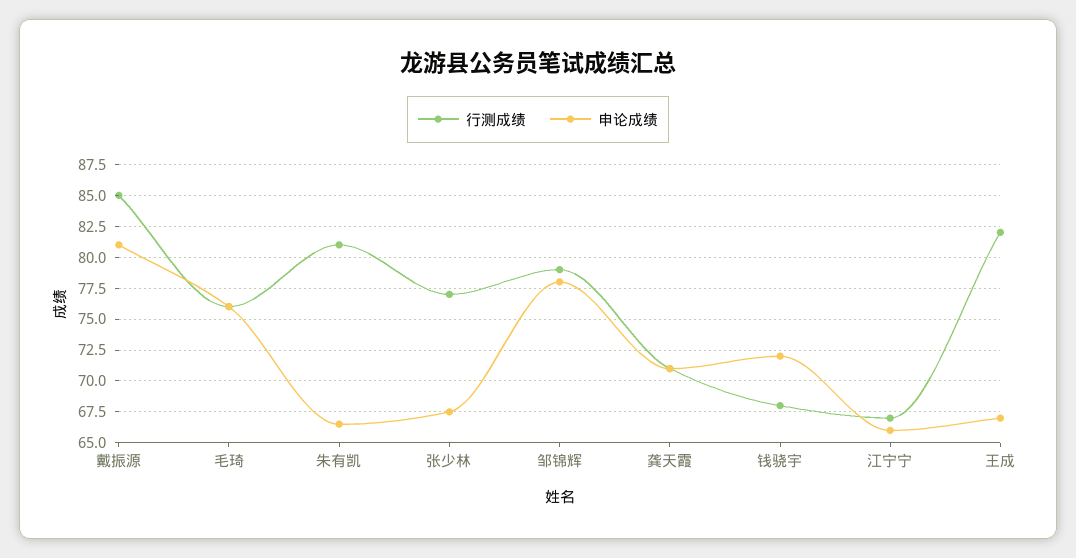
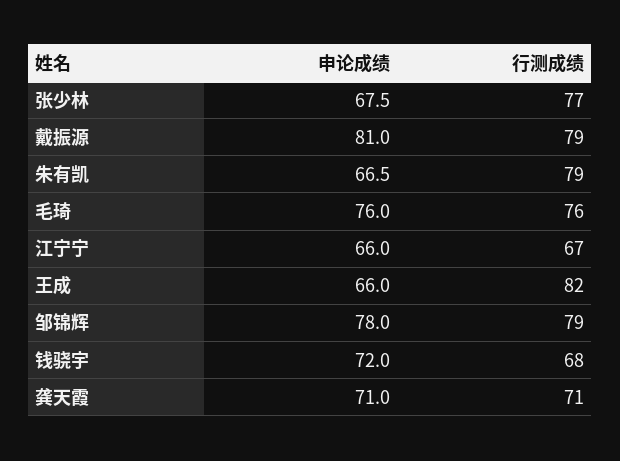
行测成绩, 戴振源: 85 -> 79
行测成绩, 朱有凯: 81 -> 79
申论成绩, 王成: 67 -> 66

